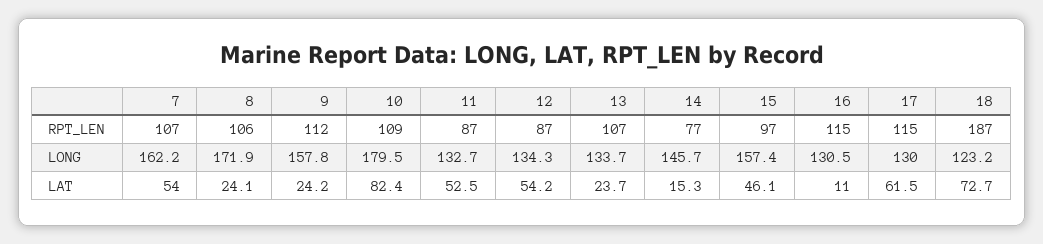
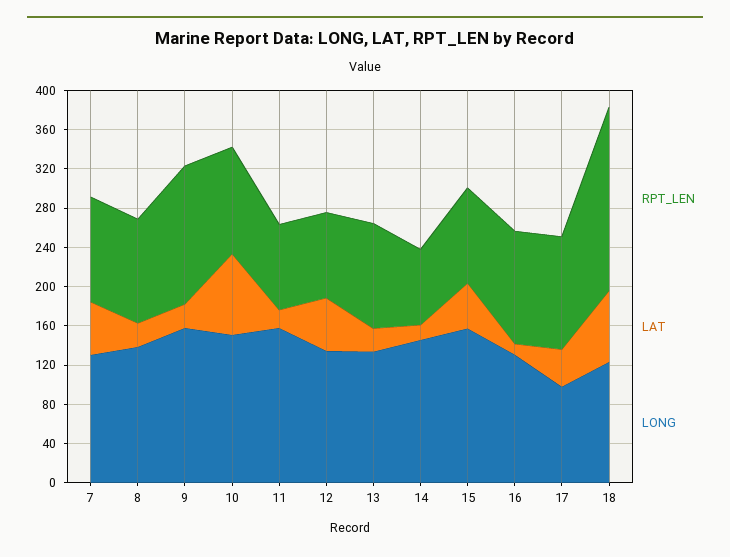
RPT_LEN, 9: 112 -> 140
LONG, 7: 162.2 -> 130
LONG, 8: 171.9 -> 140
LONG, 10: 179.5 -> 150
LONG, 11: 132.7 -> 160
LONG, 17: 130 -> 100
LAT, 11: 52.5 -> 20
LAT, 17: 61.5 -> 40

